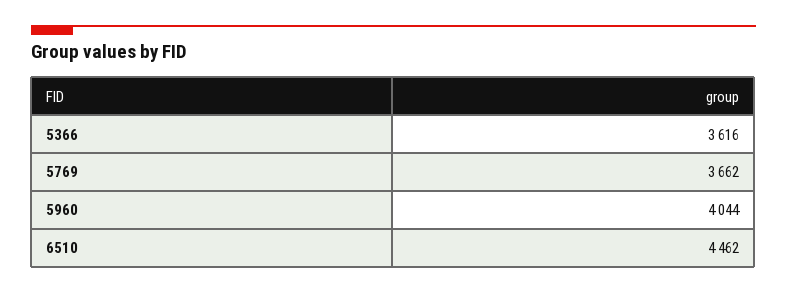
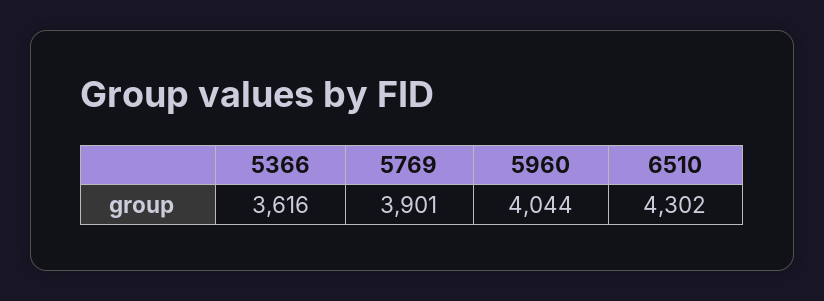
5769: 3662 -> 3901
6510: 4462 -> 4302

